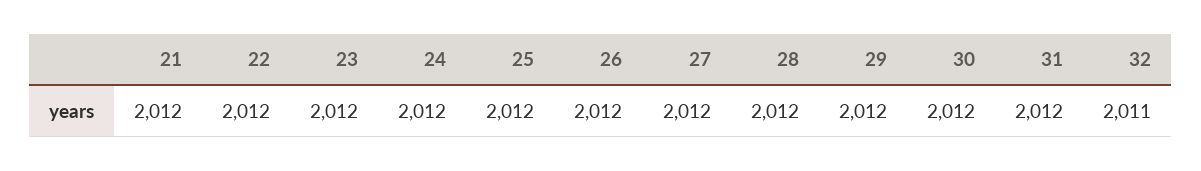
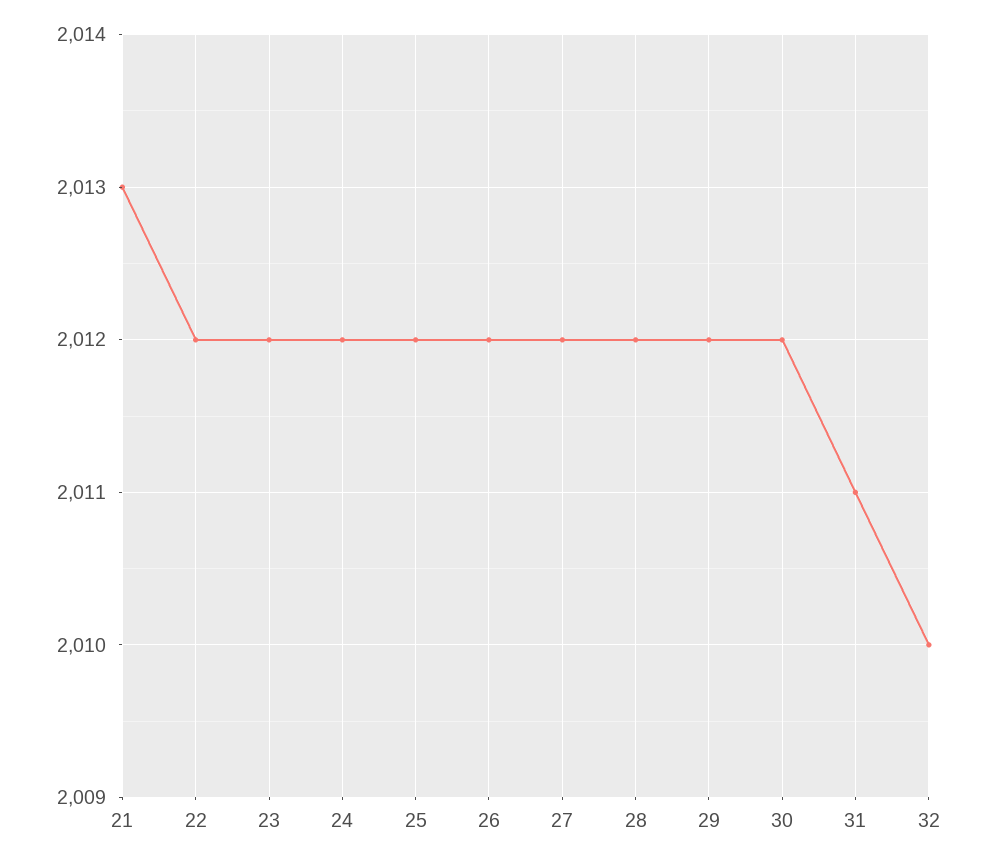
21: 2012 -> 2013
31: 2012 -> 2011
32: 2011 -> 2010

